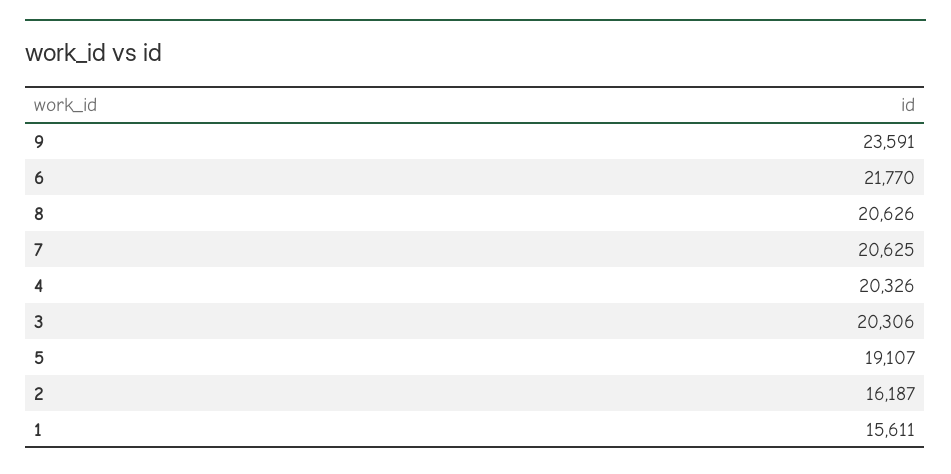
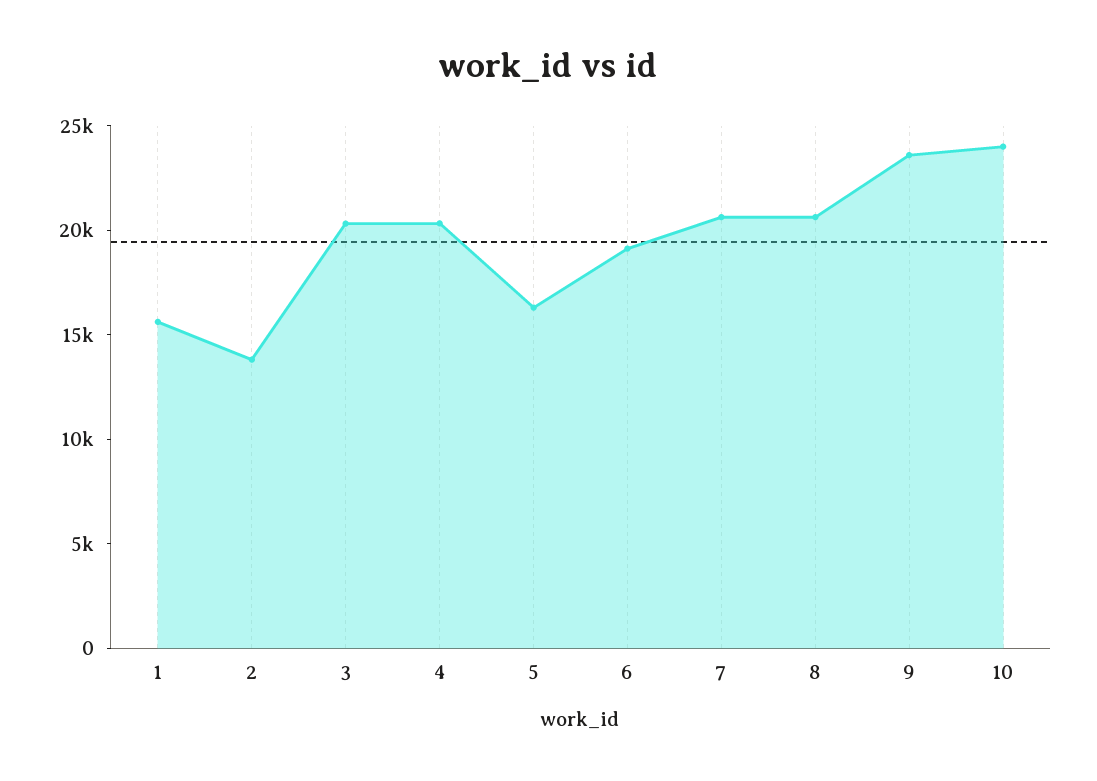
6: 21770 -> 19000
5: 19107 -> 16000
2: 16187 -> 14000
10: none -> 24000

